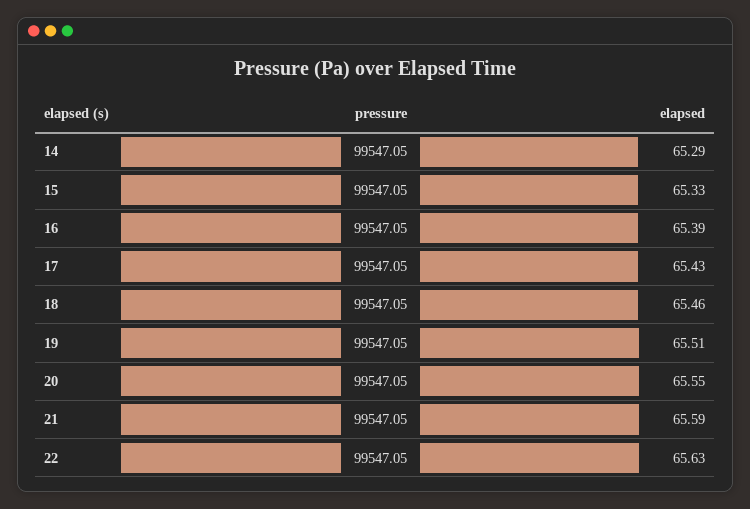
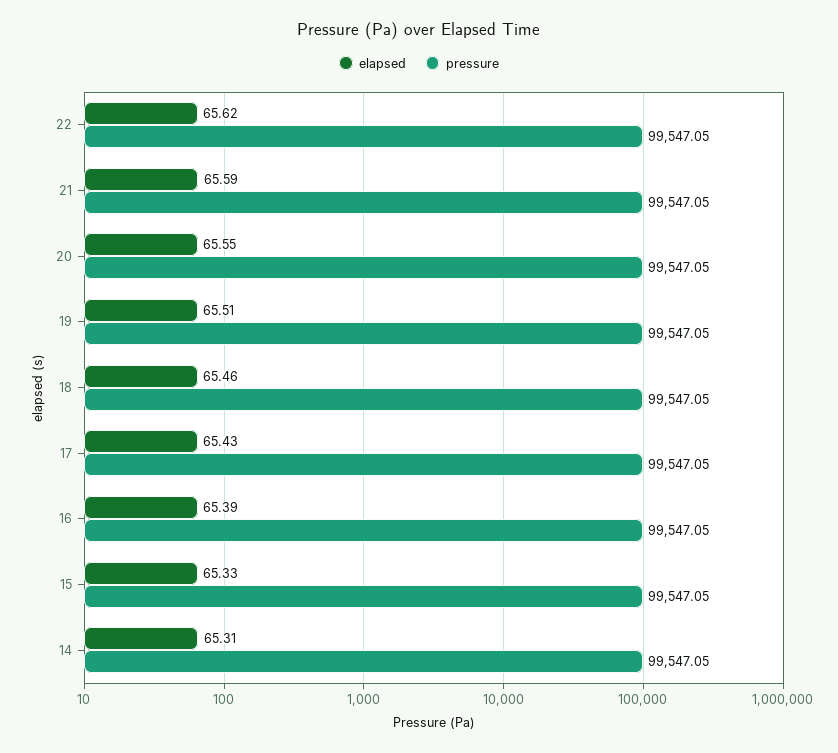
elapsed, 14: 65.29 -> 65.31
elapsed, 22: 65.63 -> 65.62

